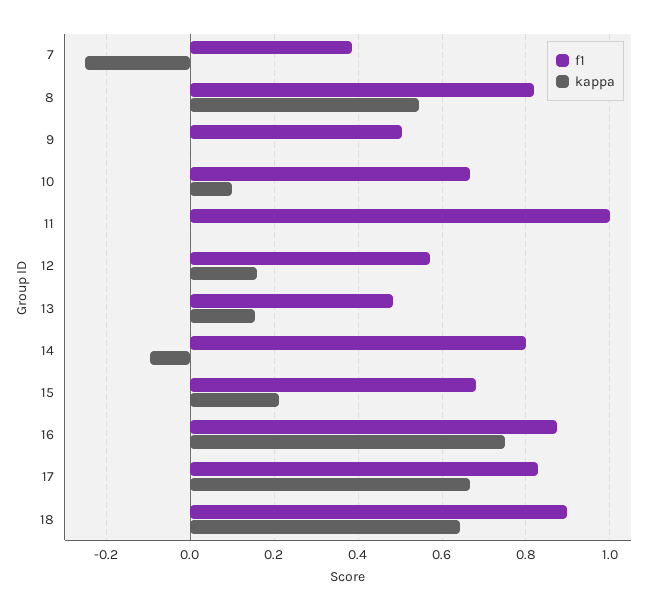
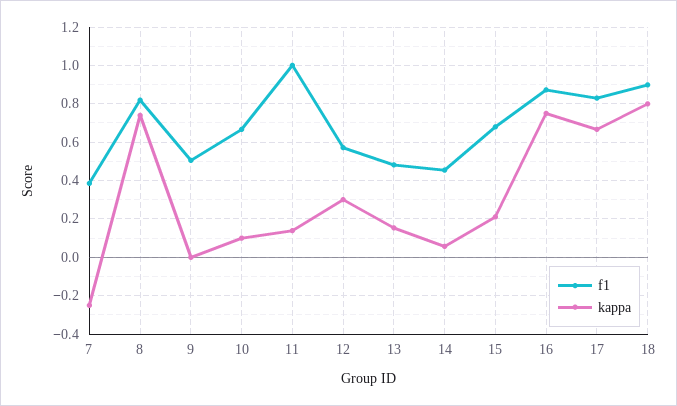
kappa, 8: 0.54 -> 0.75
kappa, 11: 0 -> 0.15
kappa, 12: 0.16 -> 0.3
f1, 14: 0.8 -> 0.45
kappa, 14: -0.1 -> 0.05
kappa, 18: 0.64 -> 0.8

